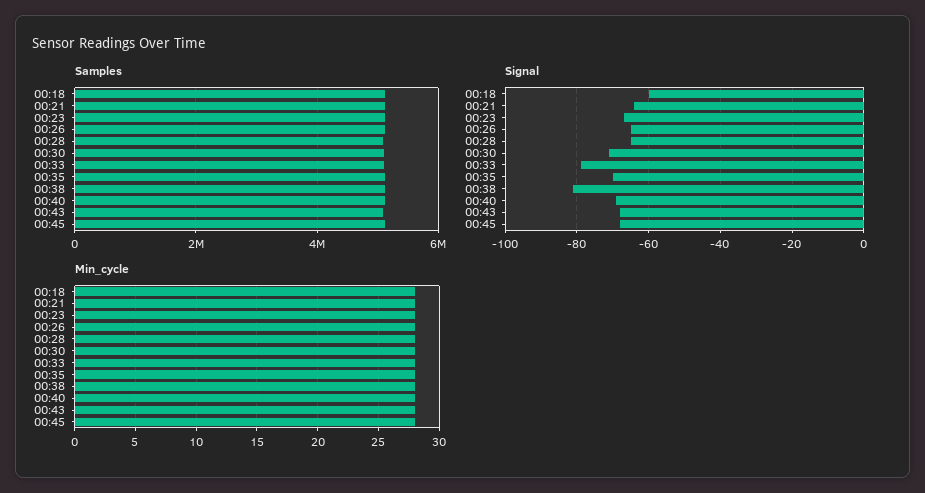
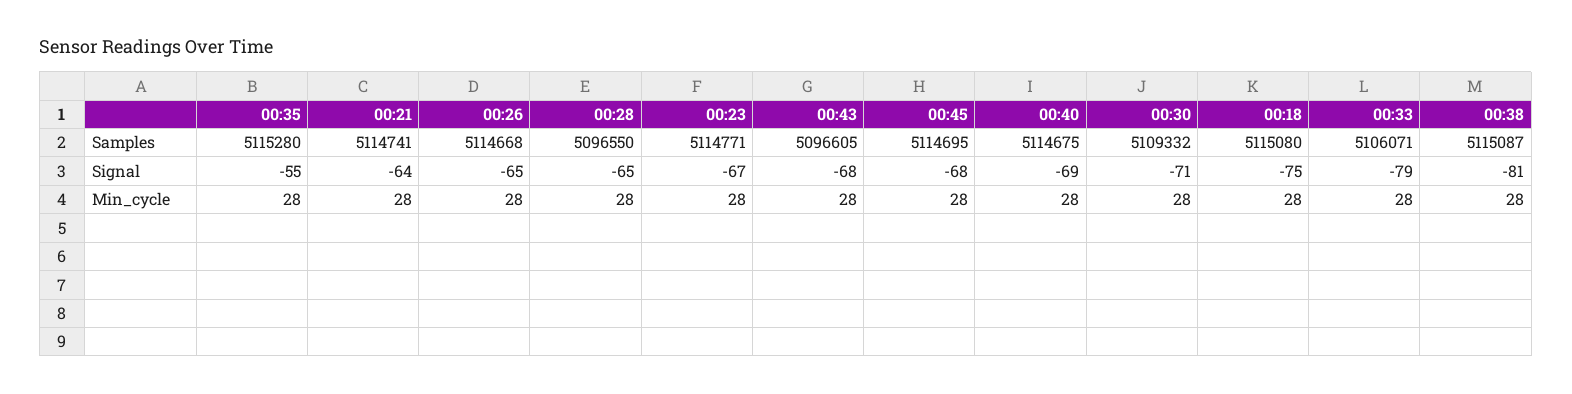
Signal, 00:18: -60 -> -75
Signal, 00:35: -70 -> -55

